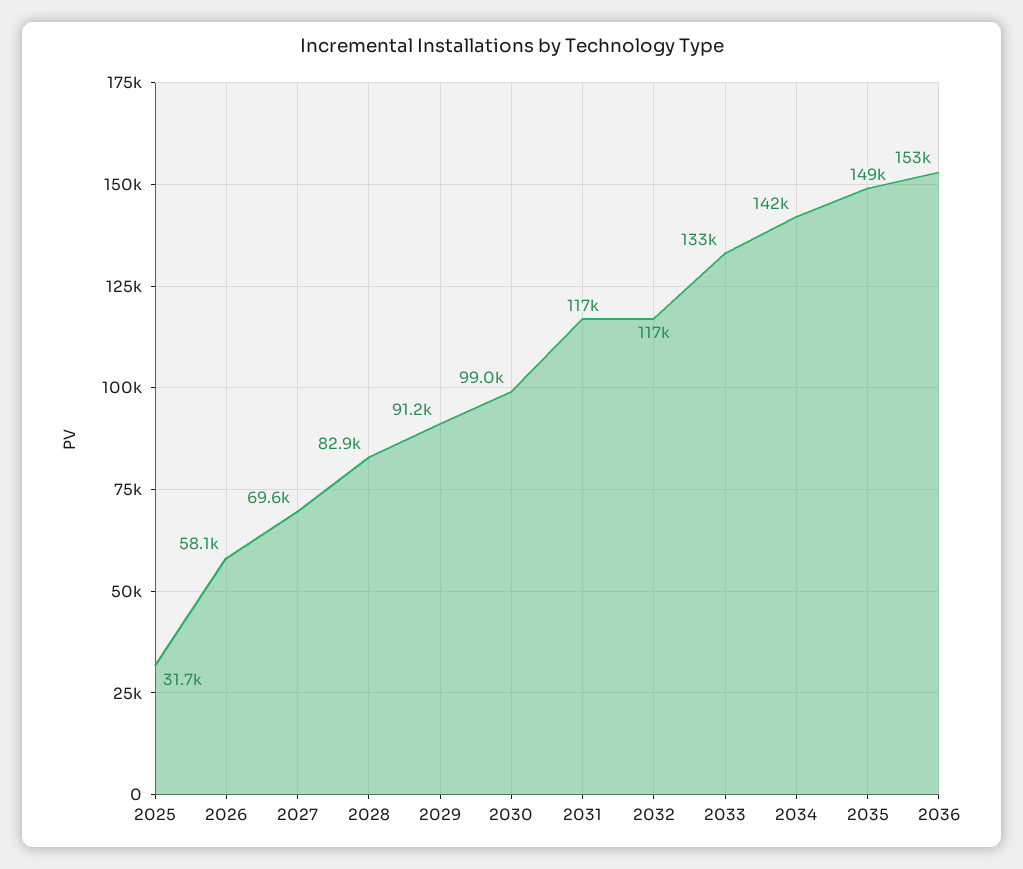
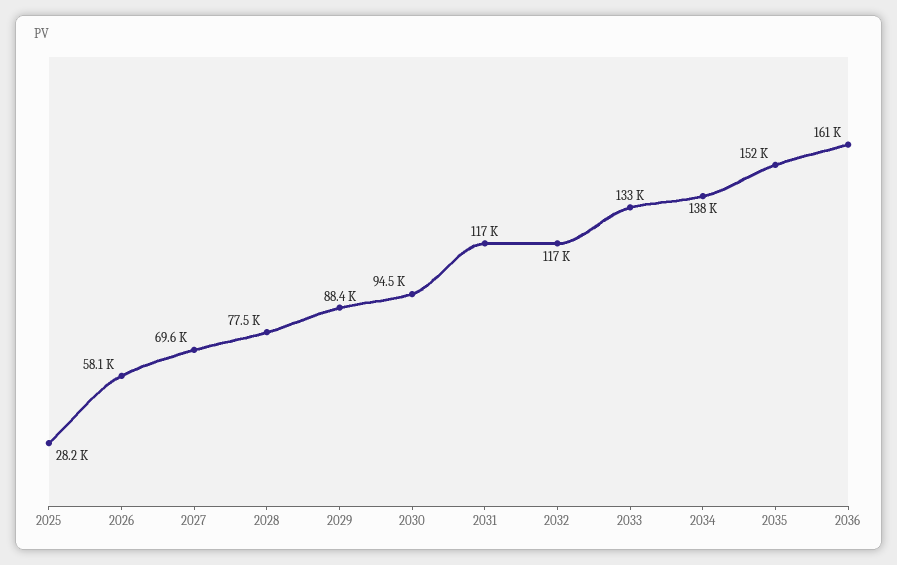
2025: 31700 -> 28200
2028: 82900 -> 77500
2029: 91200 -> 88400
2030: 99000 -> 94500
2034: 142000 -> 138000
2035: 149000 -> 152000
2036: 153000 -> 161000

